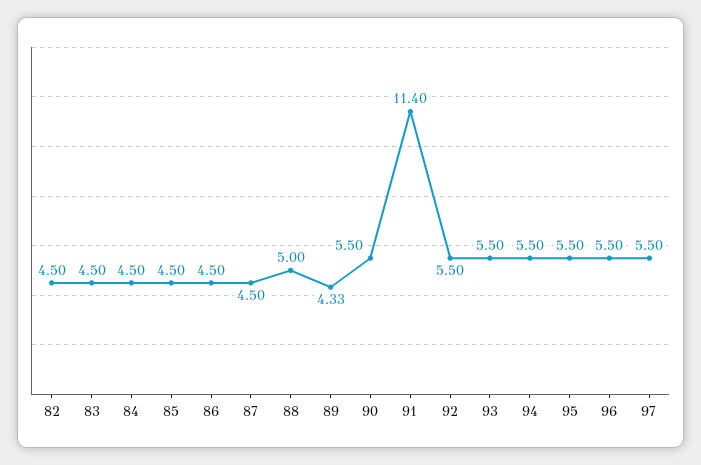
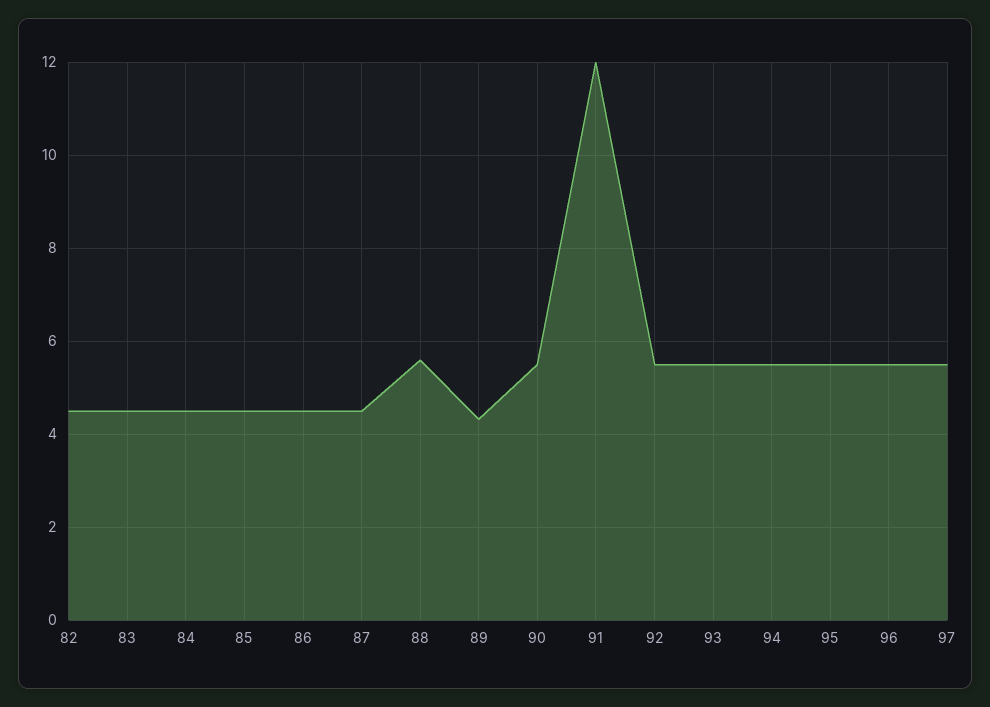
88: 5 -> 5.6
91: 11.4 -> 12

